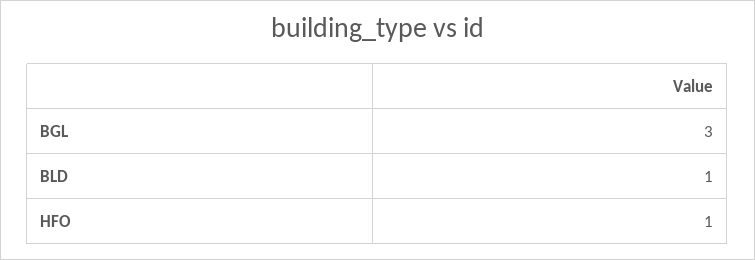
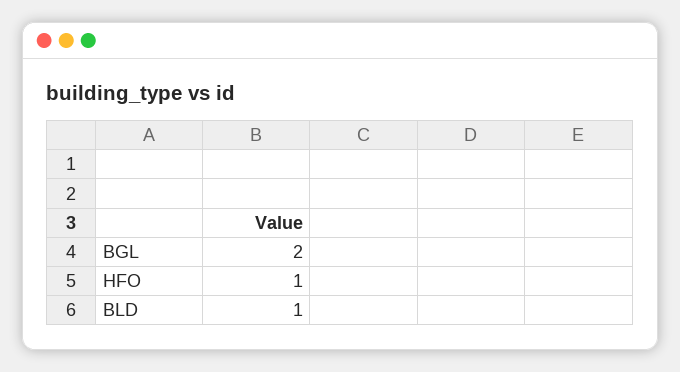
BGL: 3 -> 2

